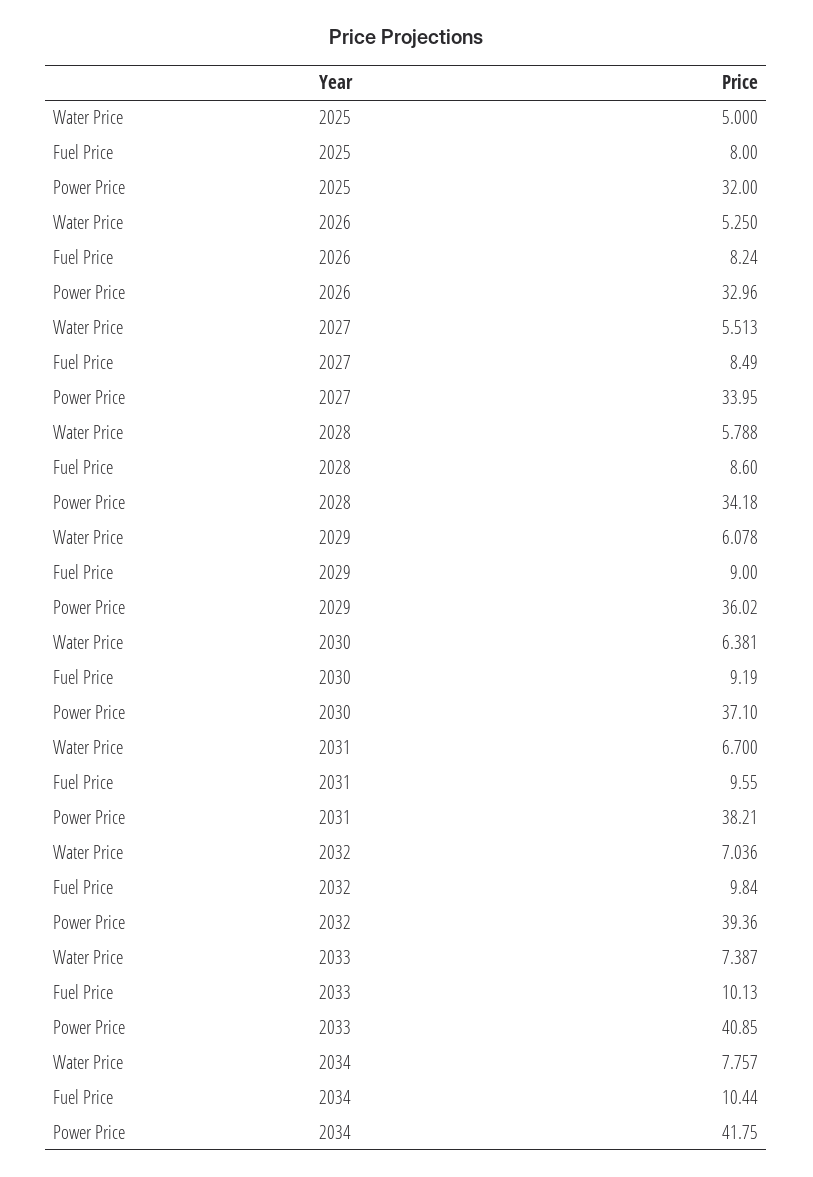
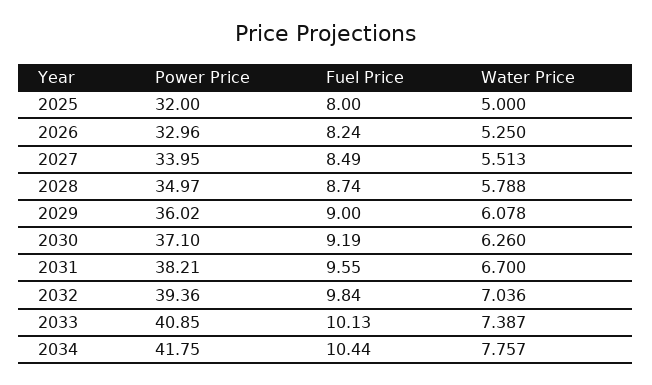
Fuel Price, 2028: 8.6 -> 8.74
Power Price, 2028: 34.18 -> 34.97
Water Price, 2030: 6.381 -> 6.26

